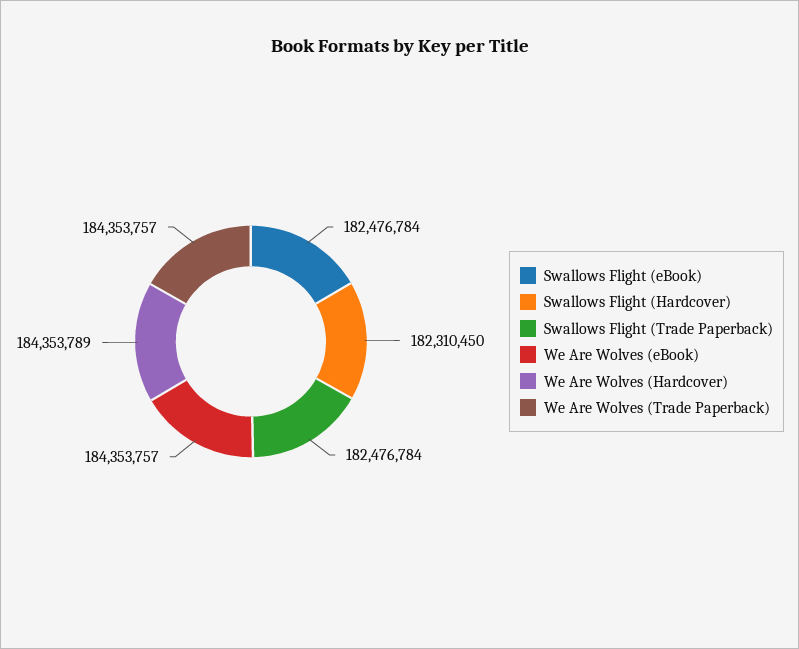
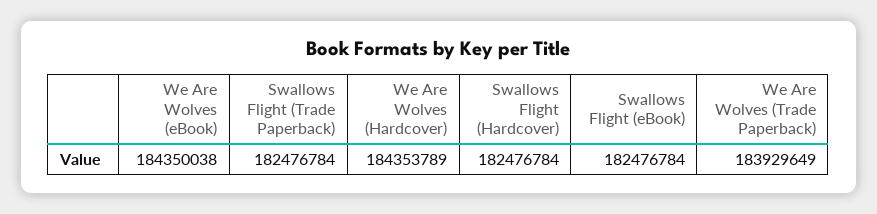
Swallows Flight (Hardcover): 182310450 -> 182476784
We Are Wolves (eBook): 184353757 -> 184350038
We Are Wolves (Trade Paperback): 184353757 -> 183929649

